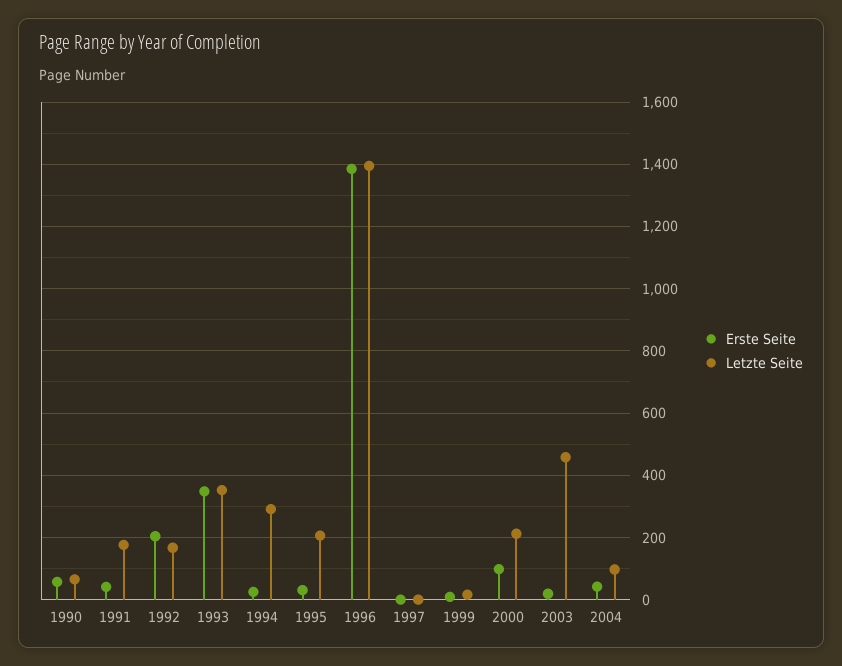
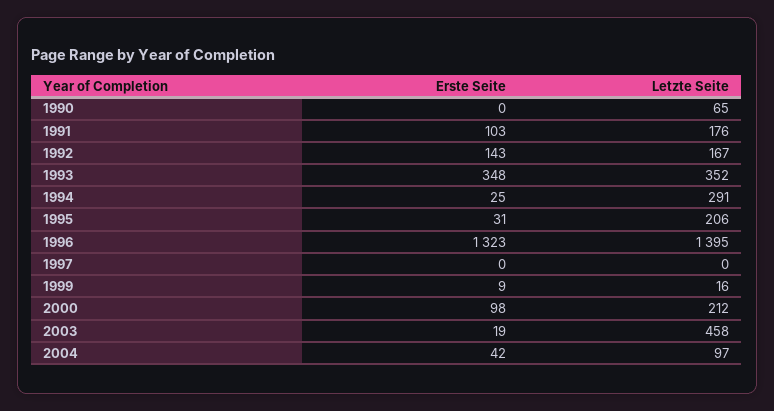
Erste Seite, 1990: 60 -> 0
Erste Seite, 1991: 40 -> 103
Erste Seite, 1992: 200 -> 143
Erste Seite, 1996: 1380 -> 1323

